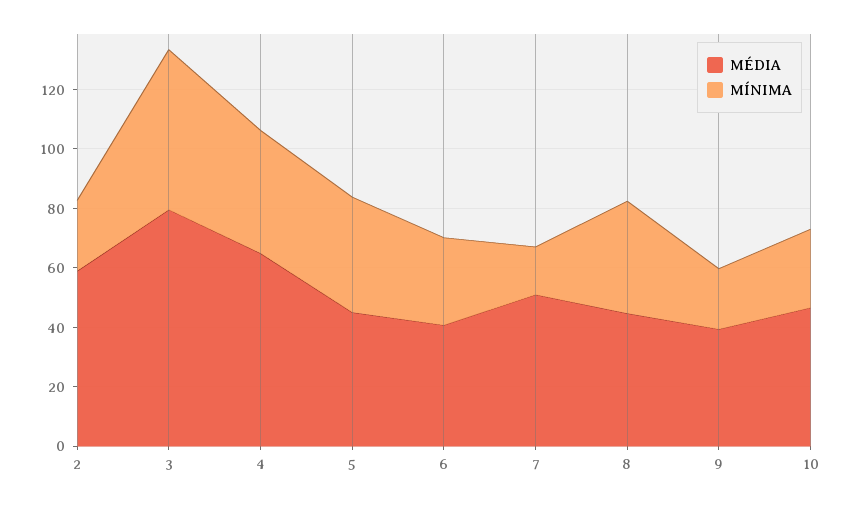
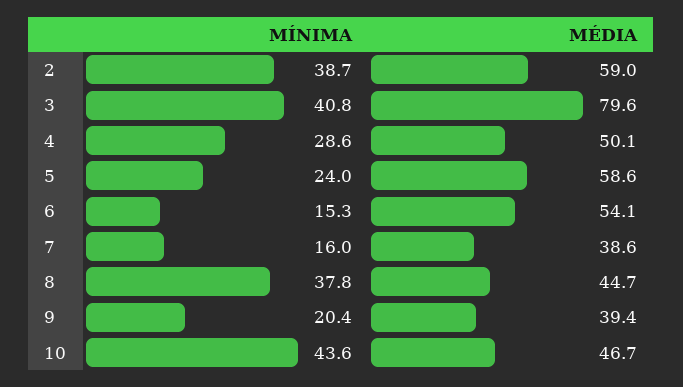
MÍNIMA, 2: 25 -> 38.7
MÍNIMA, 3: 55 -> 40.8
MÉDIA, 4: 65 -> 50.1
MÍNIMA, 4: 40 -> 28.6
MÉDIA, 5: 45 -> 58.6
MÍNIMA, 5: 40 -> 24
MÉDIA, 6: 40 -> 54.1
MÍNIMA, 6: 30 -> 15.3
MÉDIA, 7: 50 -> 38.6
MÍNIMA, 10: 25 -> 43.6

